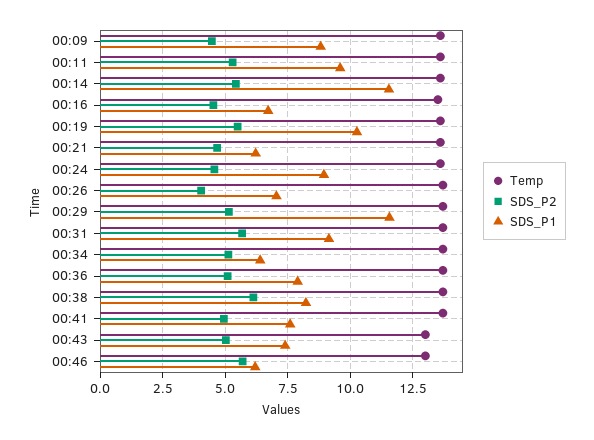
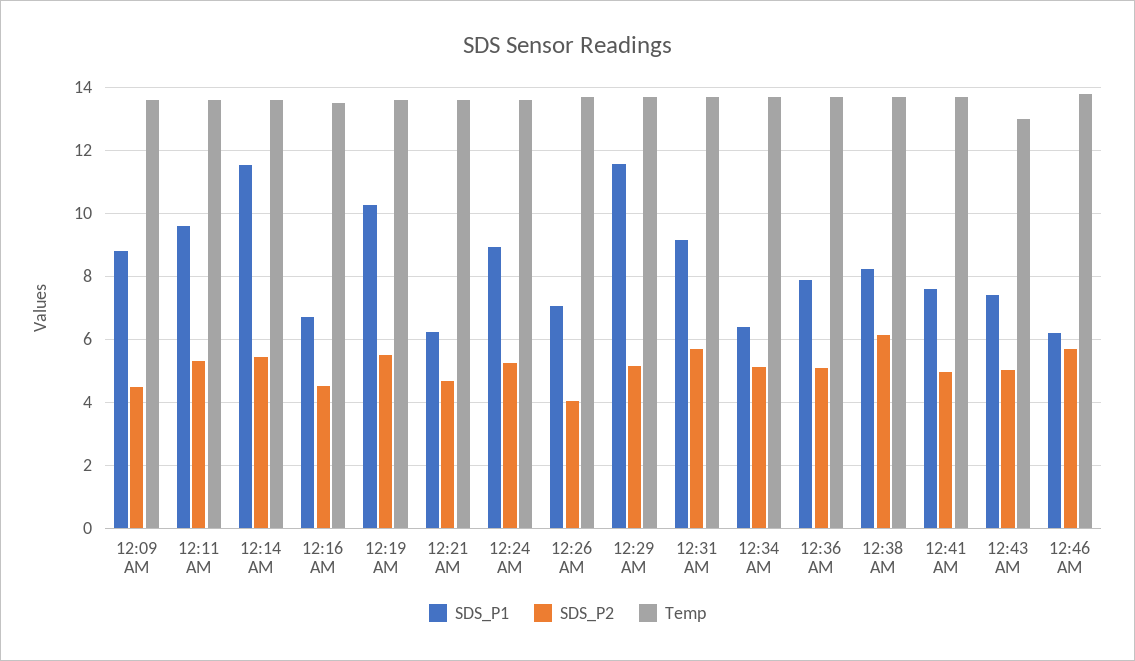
SDS_P2, 00:24: 4.5 -> 5.2
Temp, 00:46: 13 -> 13.8

